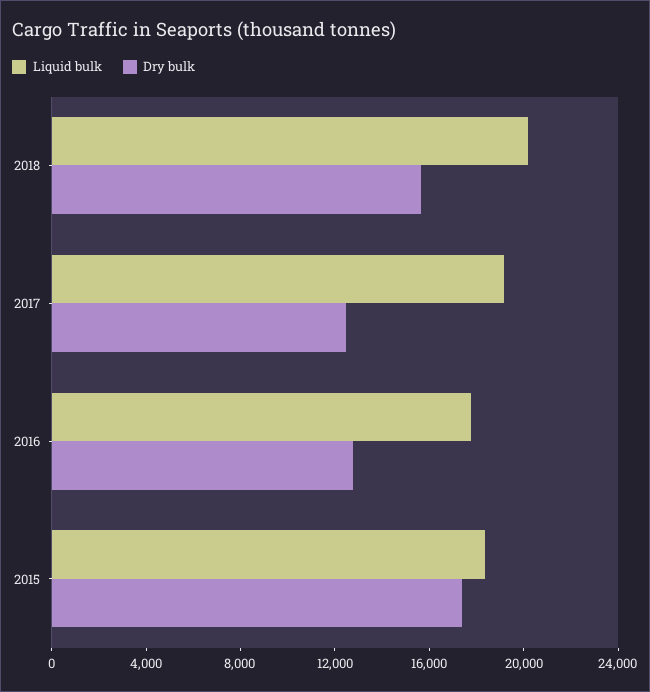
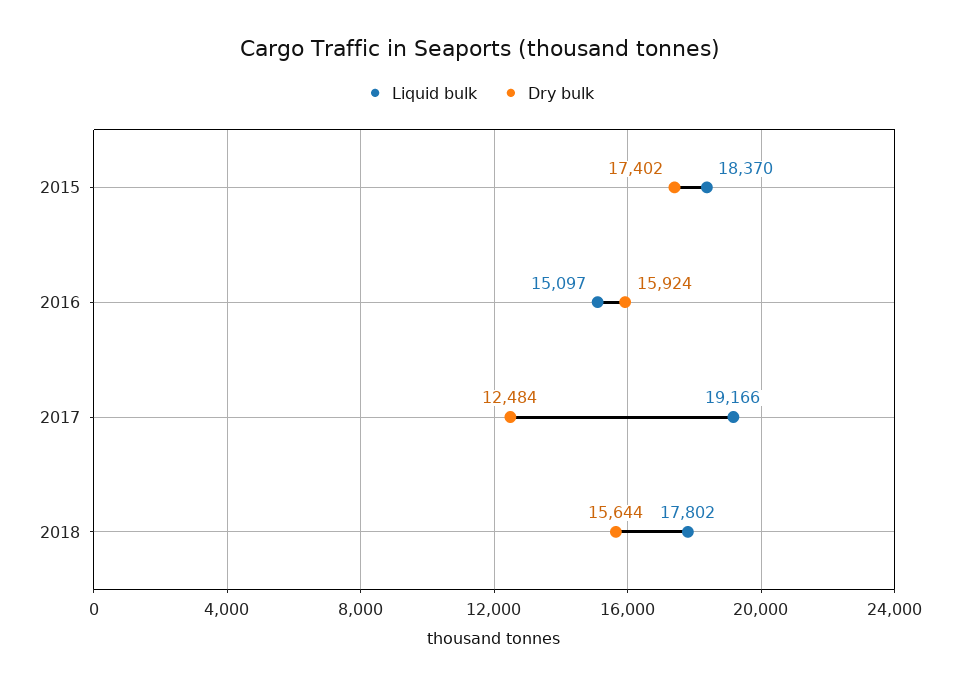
Liquid bulk, 2018: 20000 -> 17802
Liquid bulk, 2016: 18000 -> 15097
Dry bulk, 2016: 13000 -> 15924

